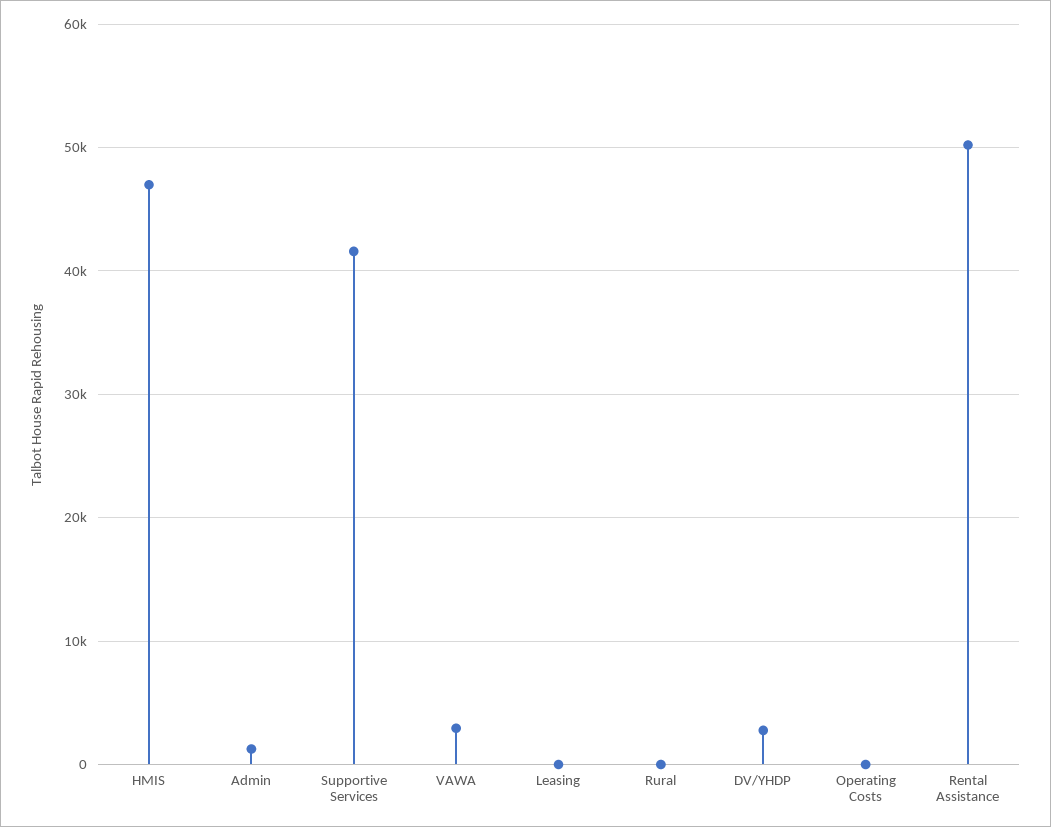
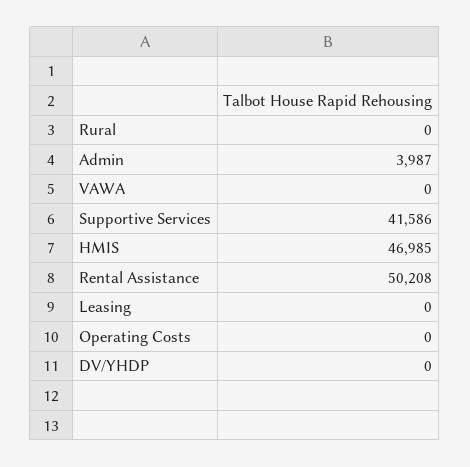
Admin: 1000 -> 3987
VAWA: 3000 -> 0
DV/YHDP: 3000 -> 0

